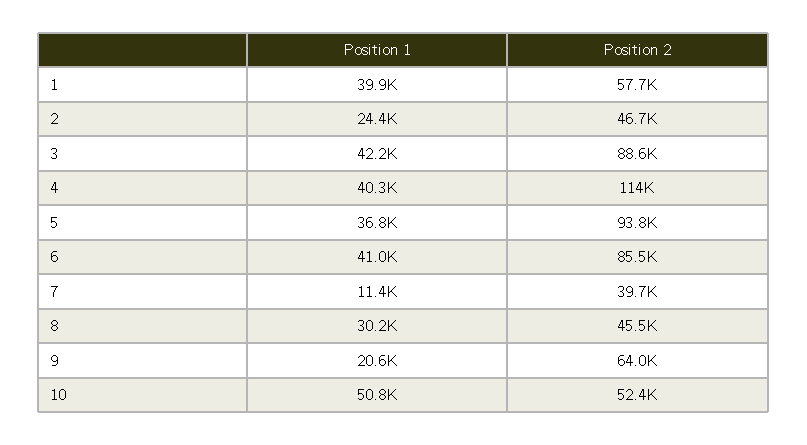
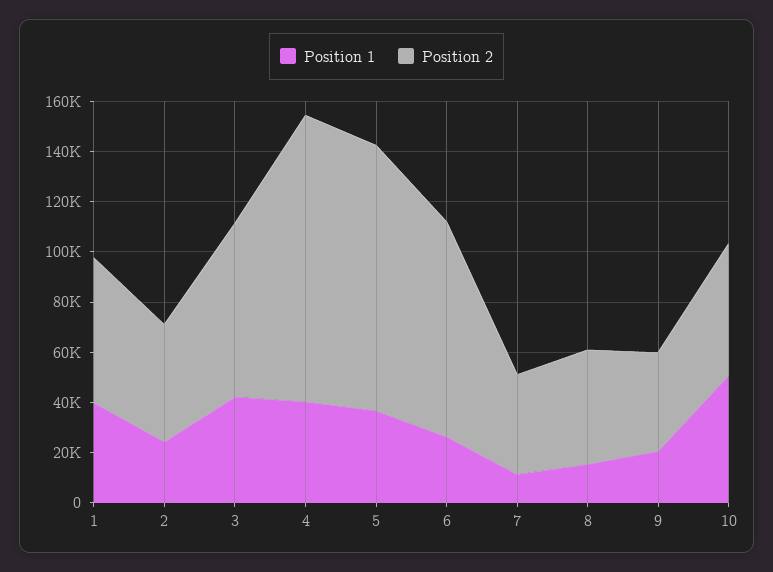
Position 2, 3: 88600 -> 70000
Position 2, 5: 93800 -> 105000
Position 1, 6: 41000 -> 25000
Position 1, 8: 30200 -> 15000
Position 2, 9: 64000 -> 40000

